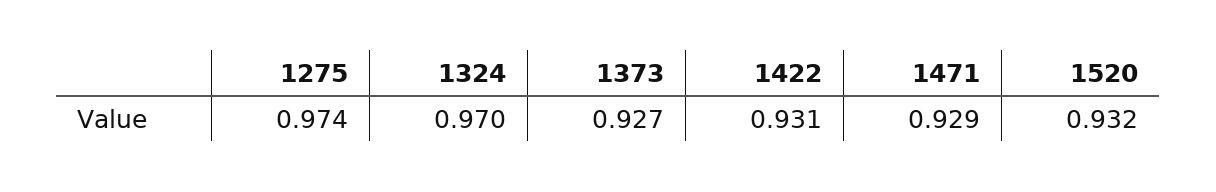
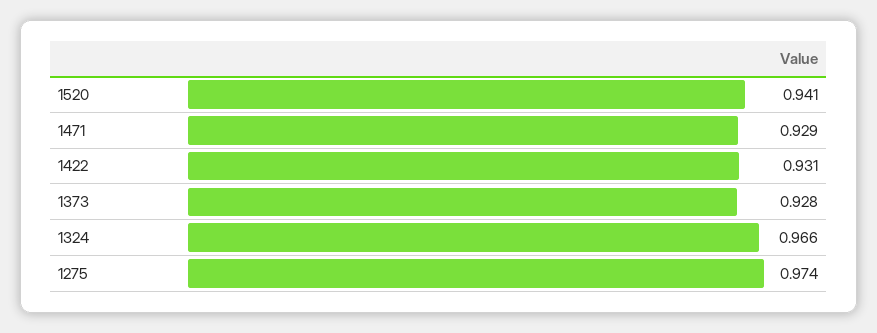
1324: 0.97 -> 0.966
1373: 0.927 -> 0.928
1520: 0.932 -> 0.941

